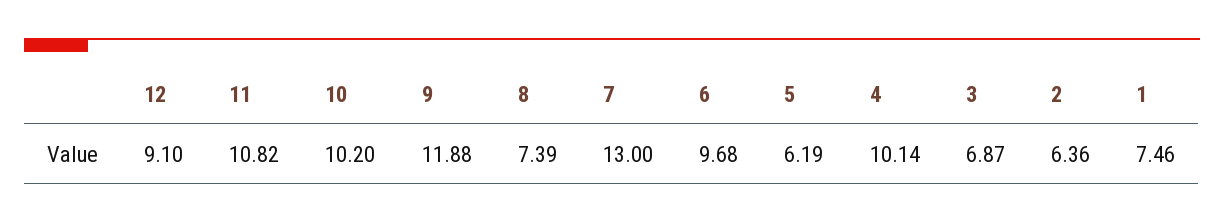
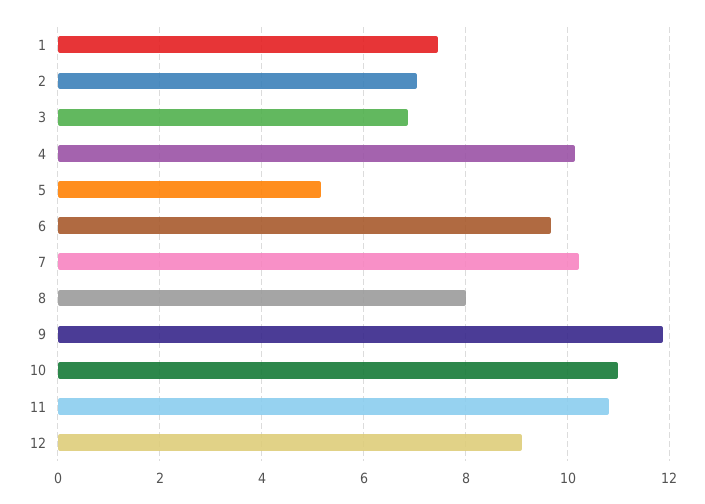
10: 10.2 -> 11
8: 7.39 -> 8
7: 13 -> 10.2
5: 6.19 -> 5.2
2: 6.36 -> 7

